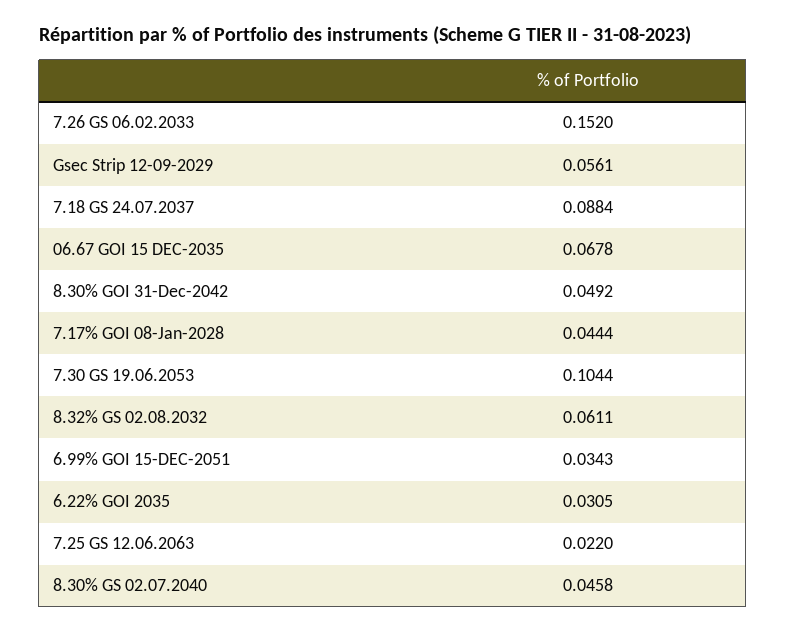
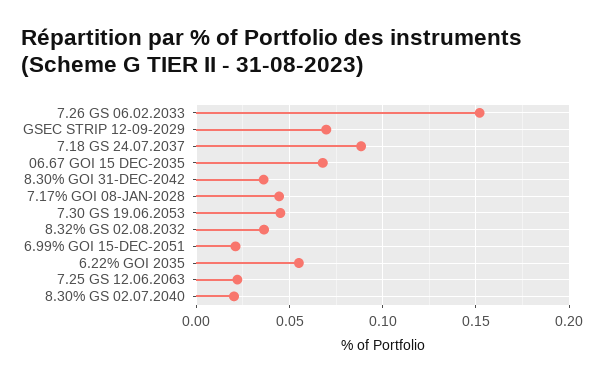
Gsec Strip 12-09-2029: 0.0561 -> 0.07
8.30% GOI 31-Dec-2042: 0.0492 -> 0.035
7.30 GS 19.06.2053: 0.1044 -> 0.045
8.32% GS 02.08.2032: 0.0611 -> 0.035
6.99% GOI 15-DEC-2051: 0.0343 -> 0.02
6.22% GOI 2035: 0.0305 -> 0.055
8.30% GS 02.07.2040: 0.0458 -> 0.02

